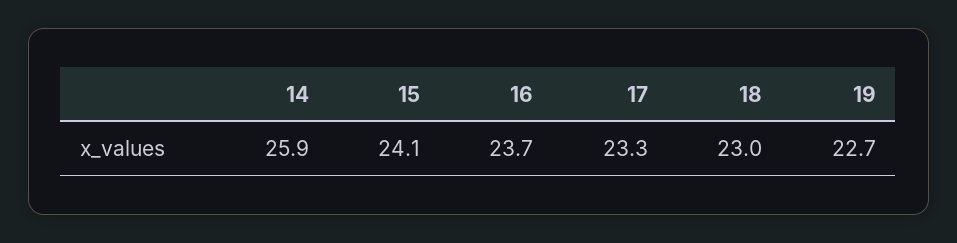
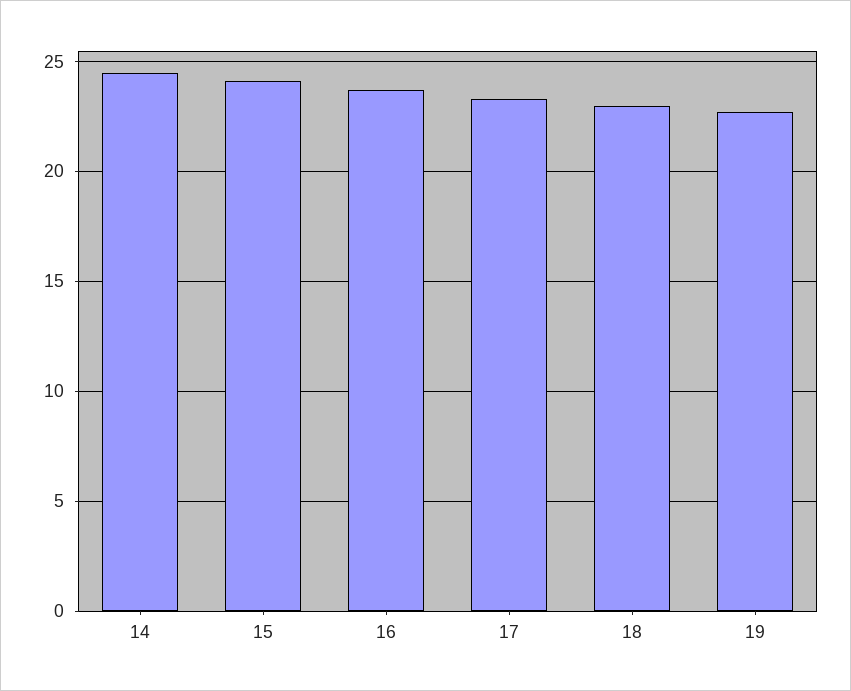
14: 25.9 -> 24.5

